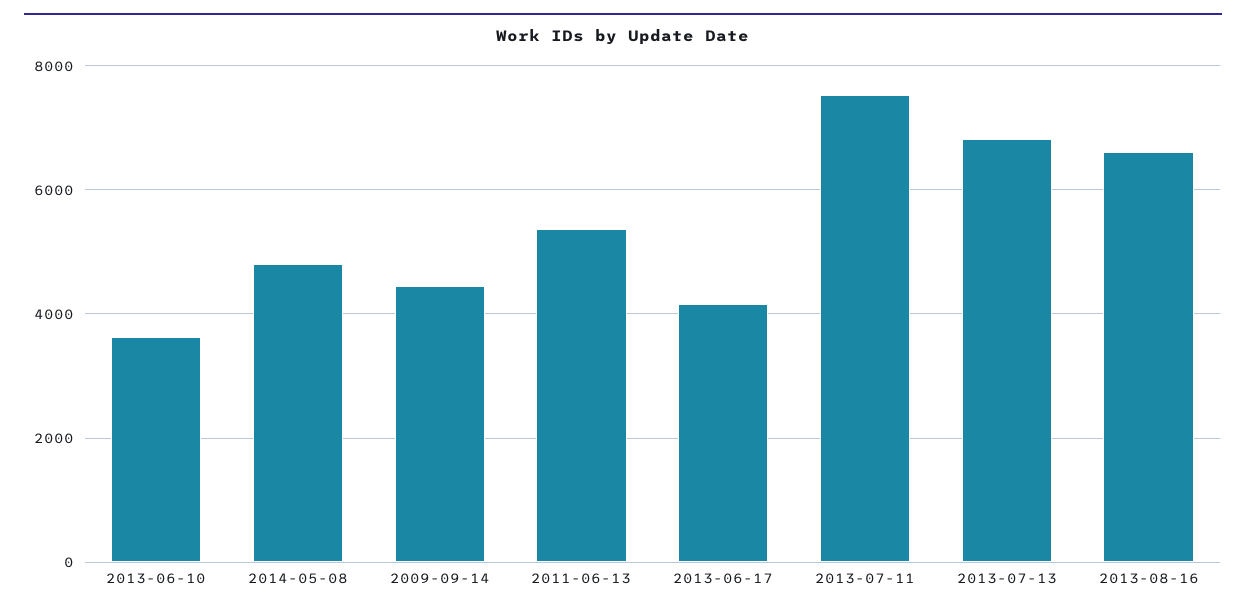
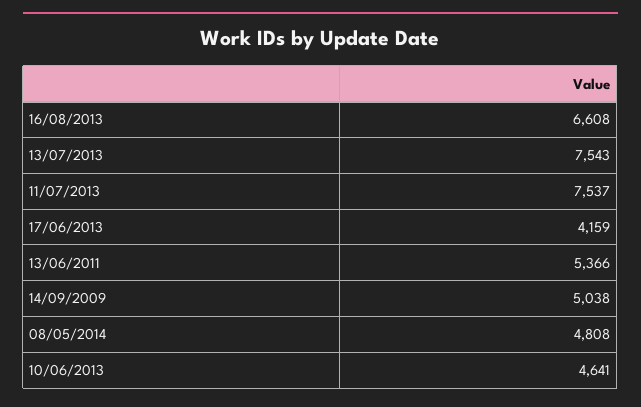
2013-06-10: 3600 -> 4641
2009-09-14: 4400 -> 5038
2013-07-13: 6800 -> 7543

